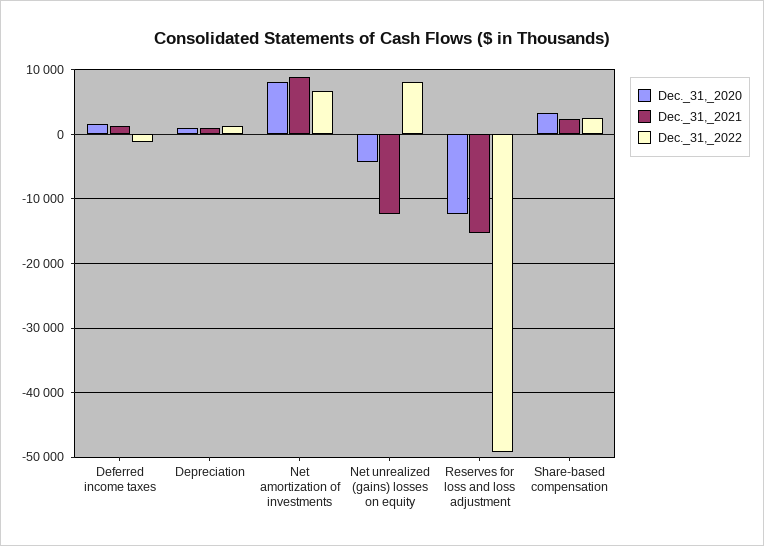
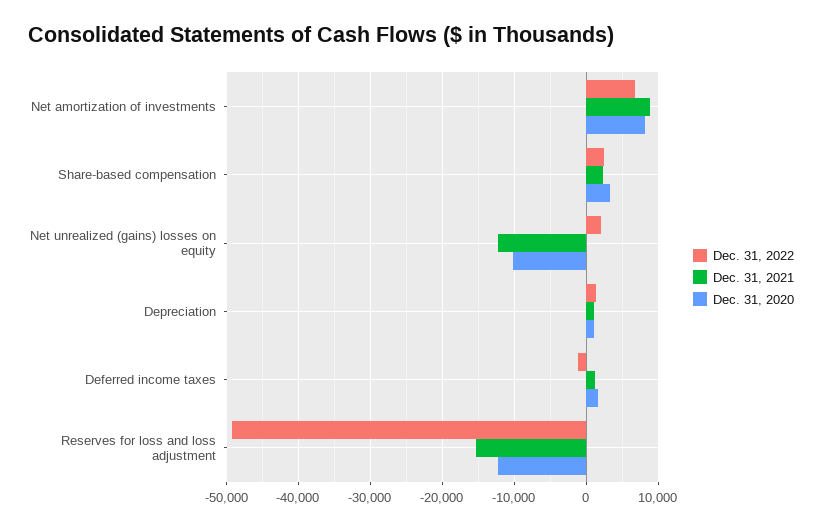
Dec._31,_2020, Net unrealized (gains) losses on equity: -4000 -> -10000
Dec._31,_2022, Net unrealized (gains) losses on equity: 8000 -> 2000

